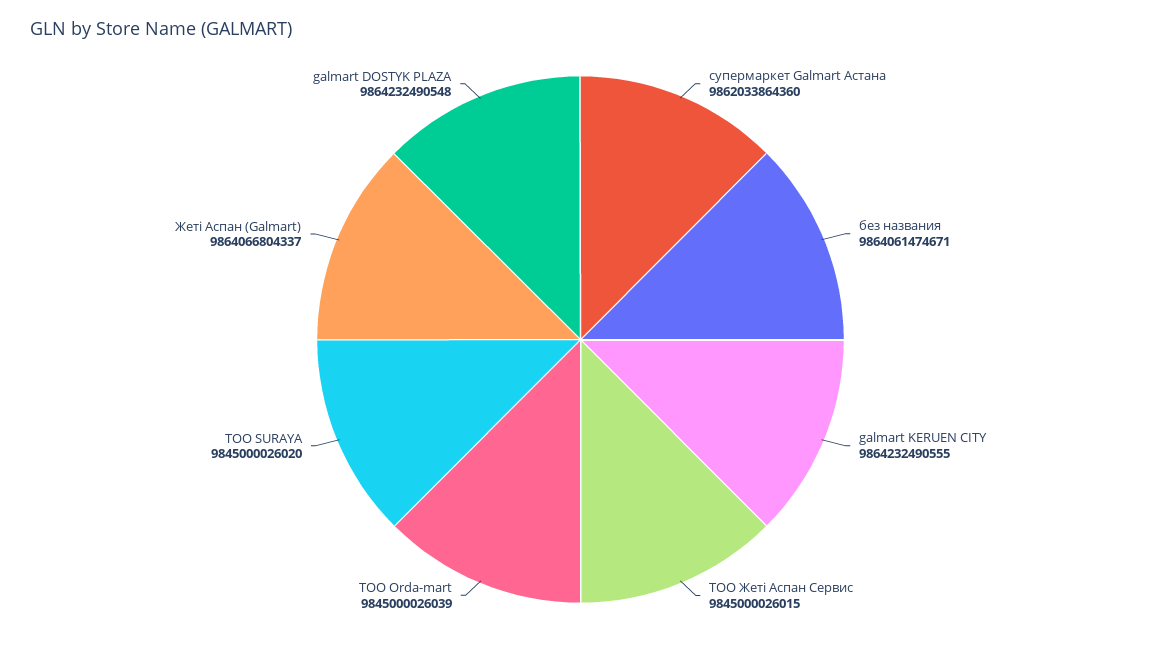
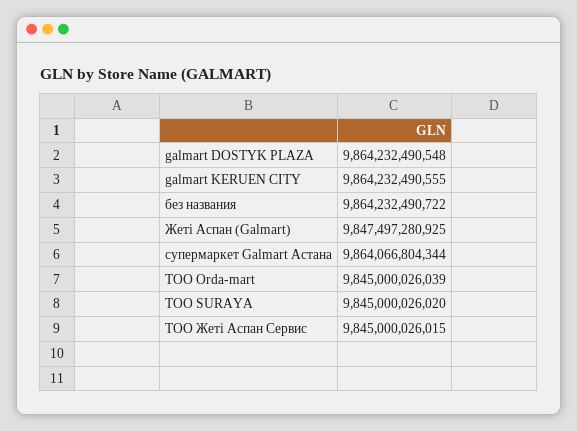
супермаркет Galmart Астана: 9862033864360 -> 9864066804344
без названия: 9864061474671 -> 9864232490722
Жетi Аспан (Galmart): 9864066804337 -> 9847497280925

